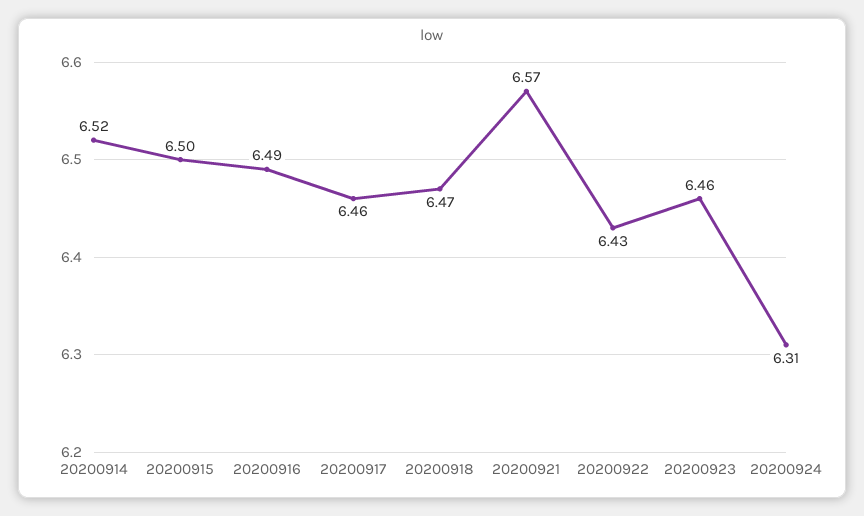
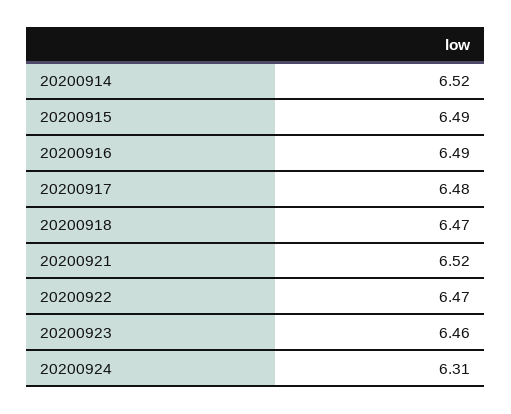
20200915: 6.5 -> 6.49
20200917: 6.46 -> 6.48
20200921: 6.57 -> 6.52
20200922: 6.43 -> 6.47

